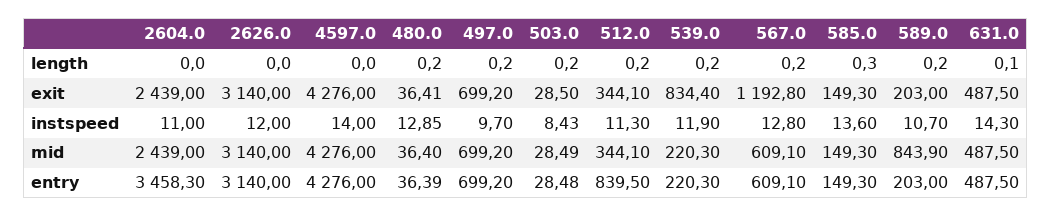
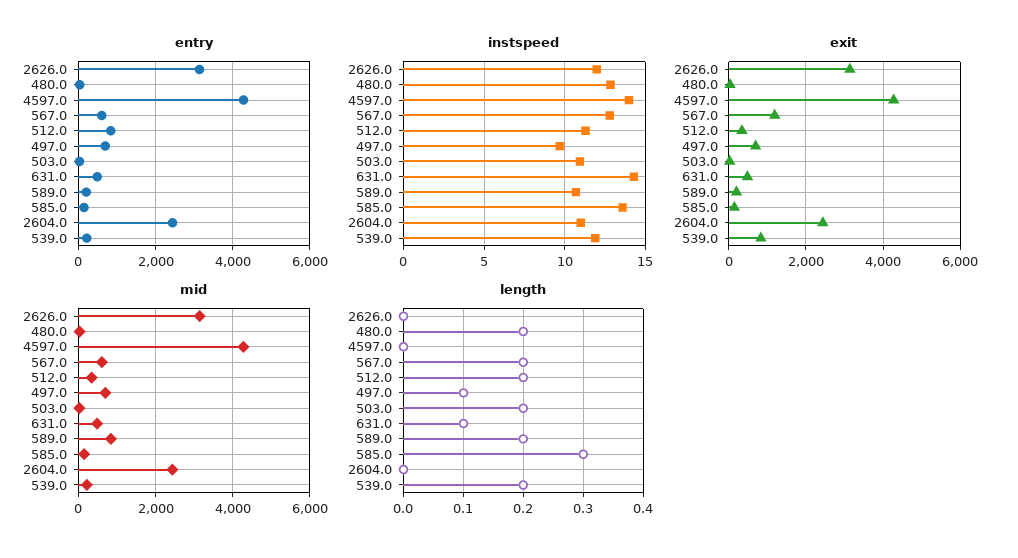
length, 497.0: 0.2 -> 0.1
instspeed, 503.0: 8.43 -> 11
entry, 2604.0: 3458.3 -> 2400

